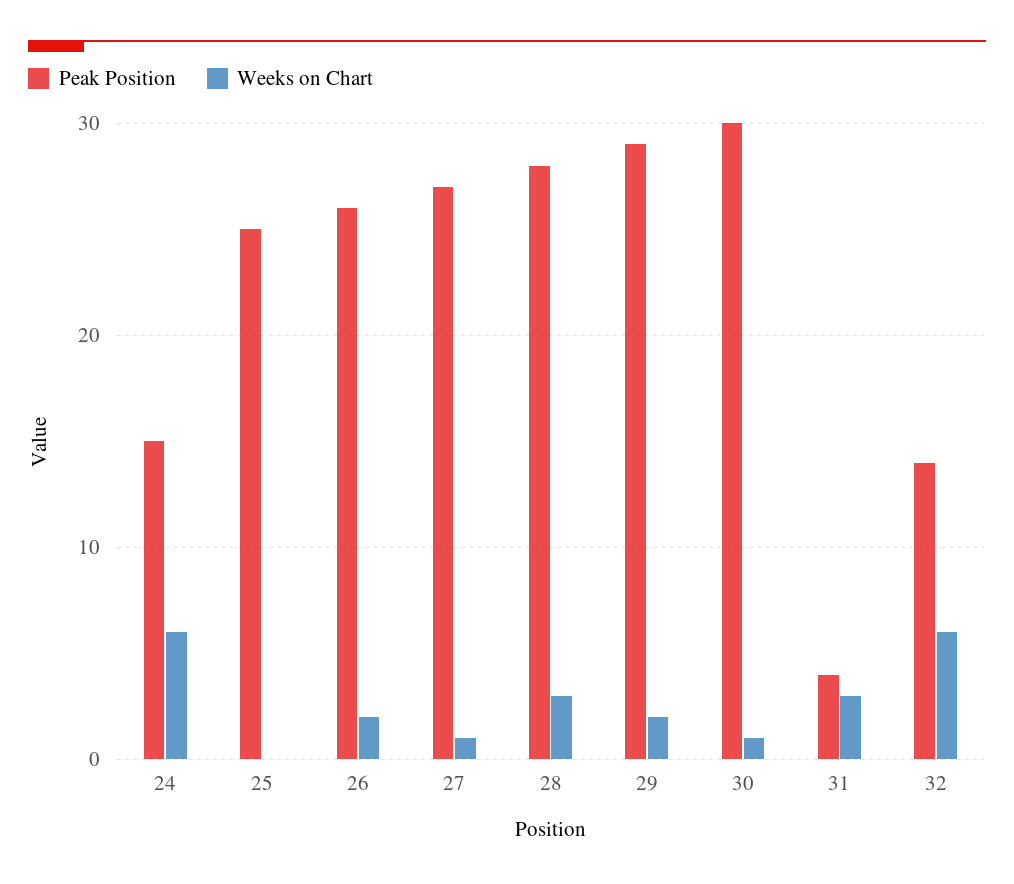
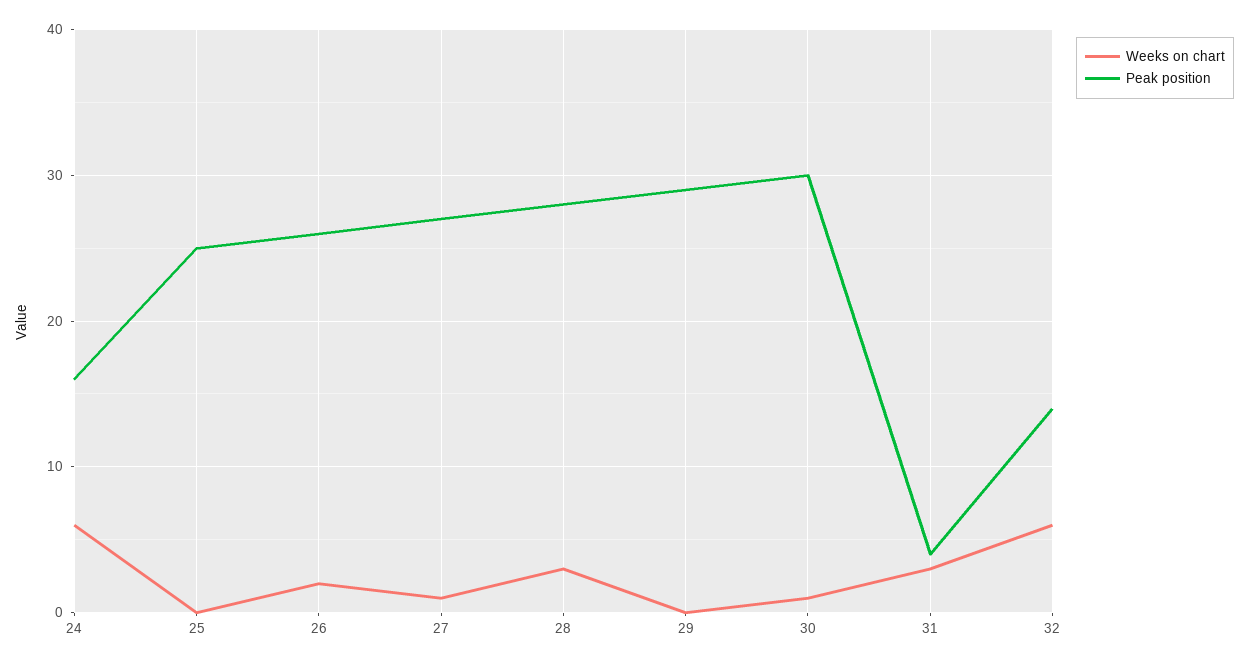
Peak Position, 24: 15 -> 16
Weeks on Chart, 29: 2 -> 0

